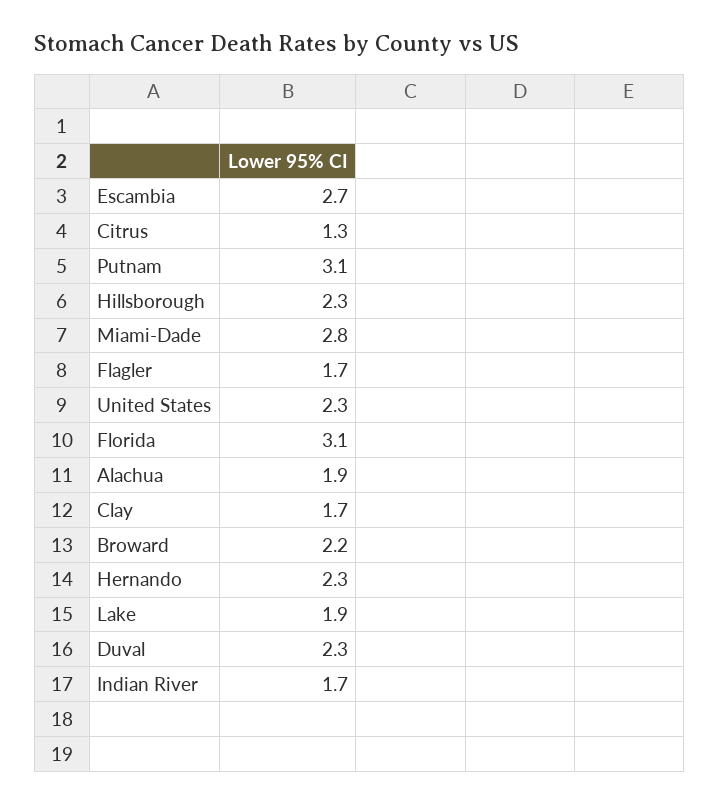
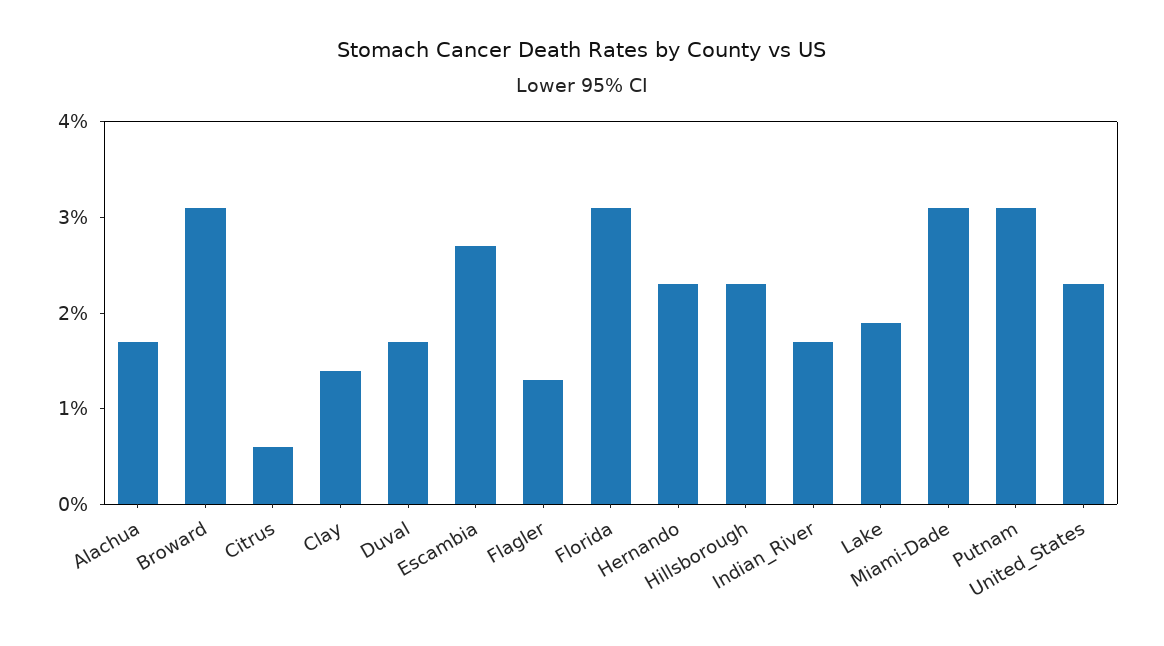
Citrus: 1.3 -> 0.6
Miami-Dade: 2.8 -> 3.1
Flagler: 1.7 -> 1.3
Alachua: 1.9 -> 1.7
Clay: 1.7 -> 1.4
Broward: 2.2 -> 3.1
Duval: 2.3 -> 1.7

